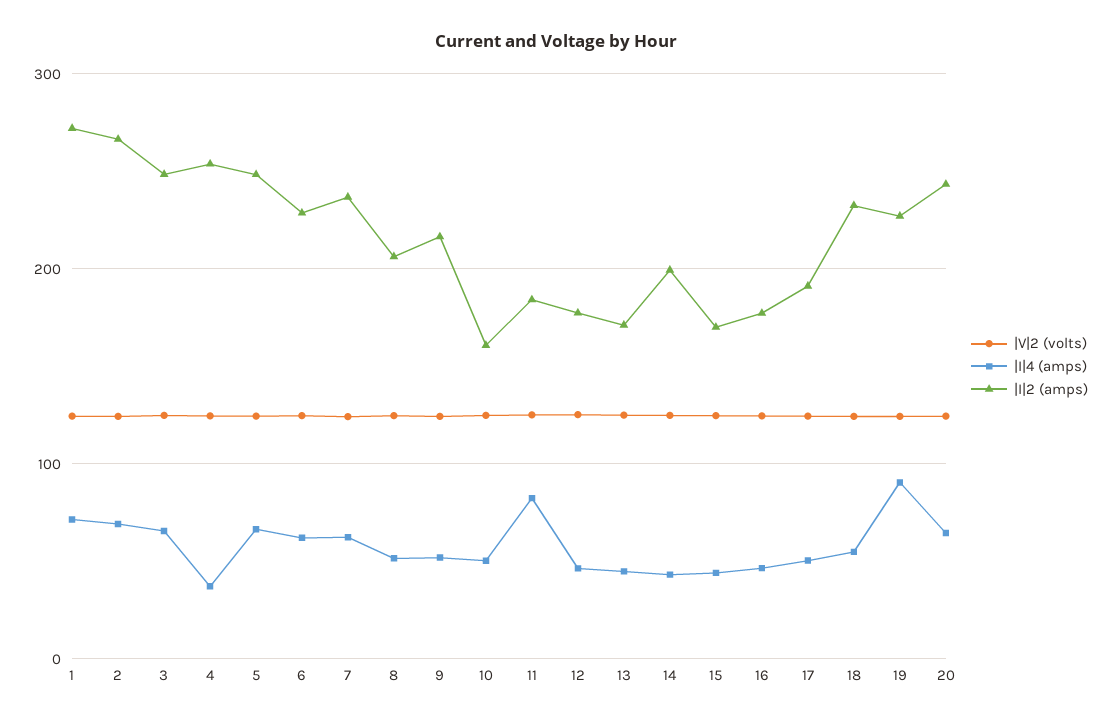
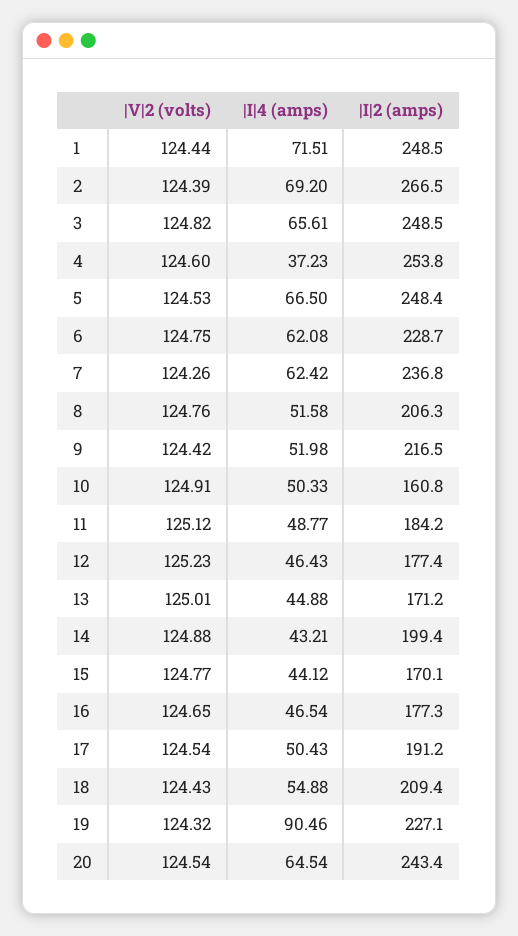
|I|2 (amps), 1: 270 -> 248.5
|I|4 (amps), 11: 80 -> 48.77
|I|2 (amps), 18: 230 -> 209.4

